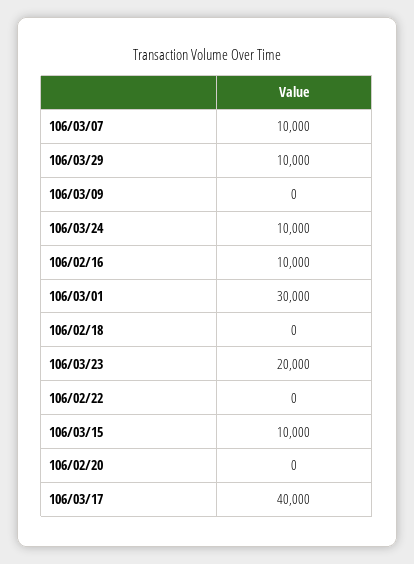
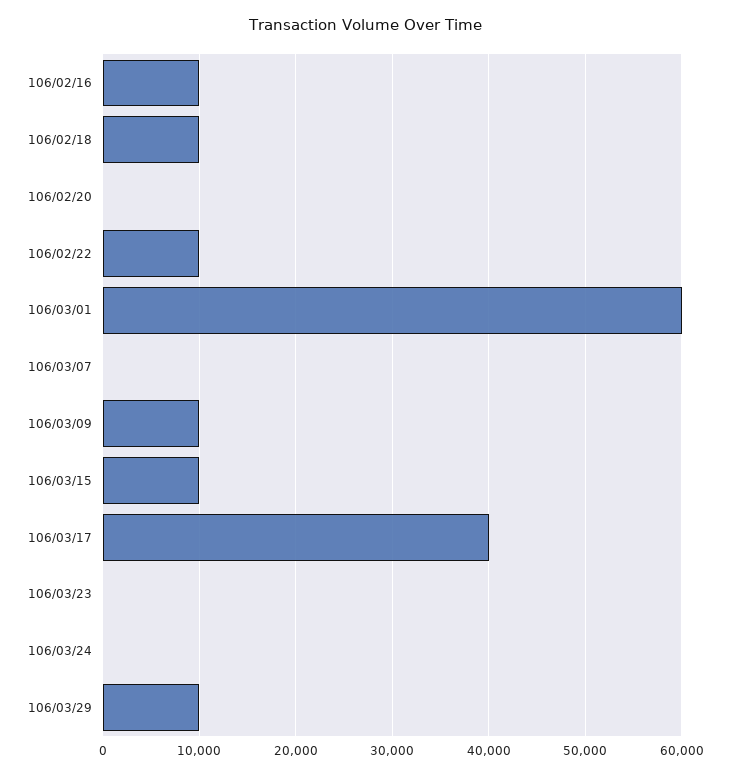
106/03/07: 10000 -> 0
106/03/09: 0 -> 10000
106/03/24: 10000 -> 0
106/03/01: 30000 -> 60000
106/02/18: 0 -> 10000
106/03/23: 20000 -> 0
106/02/22: 0 -> 10000

